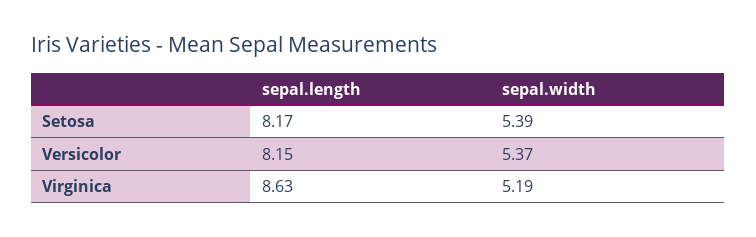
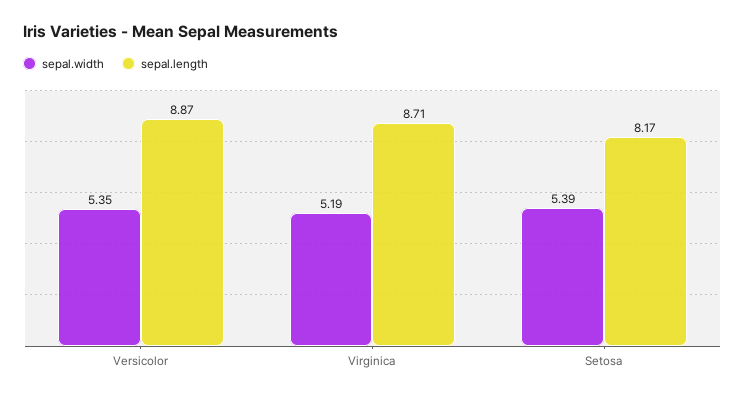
sepal.length, Versicolor: 8.15 -> 8.87
sepal.width, Versicolor: 5.37 -> 5.35
sepal.length, Virginica: 8.63 -> 8.71

